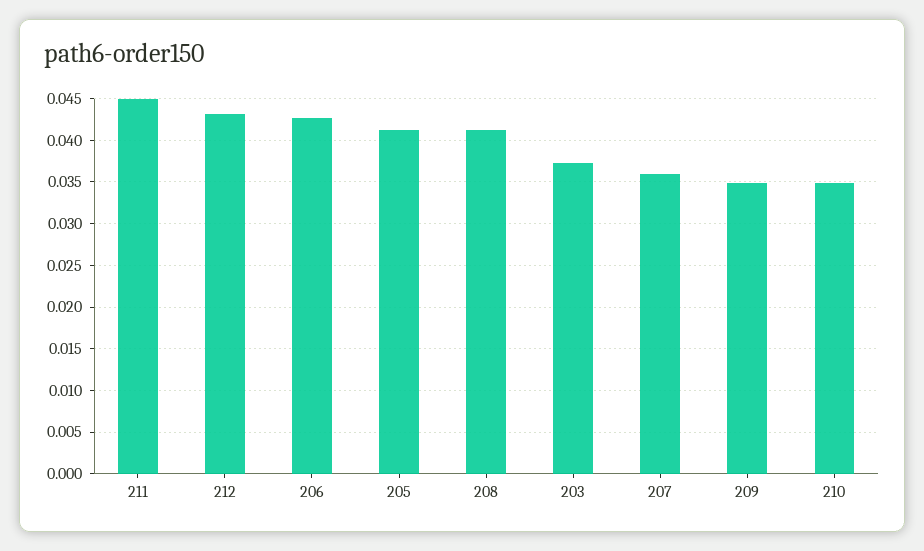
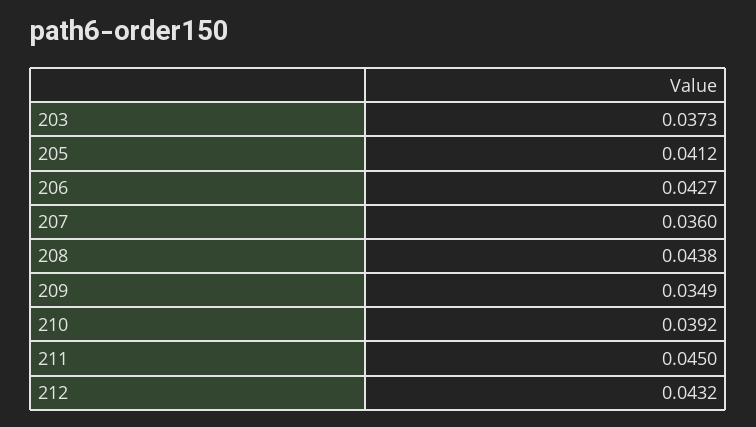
208: 0.041 -> 0.0438
210: 0.035 -> 0.0392

